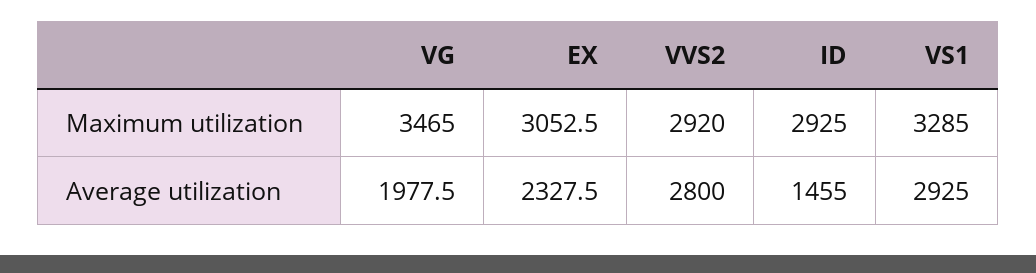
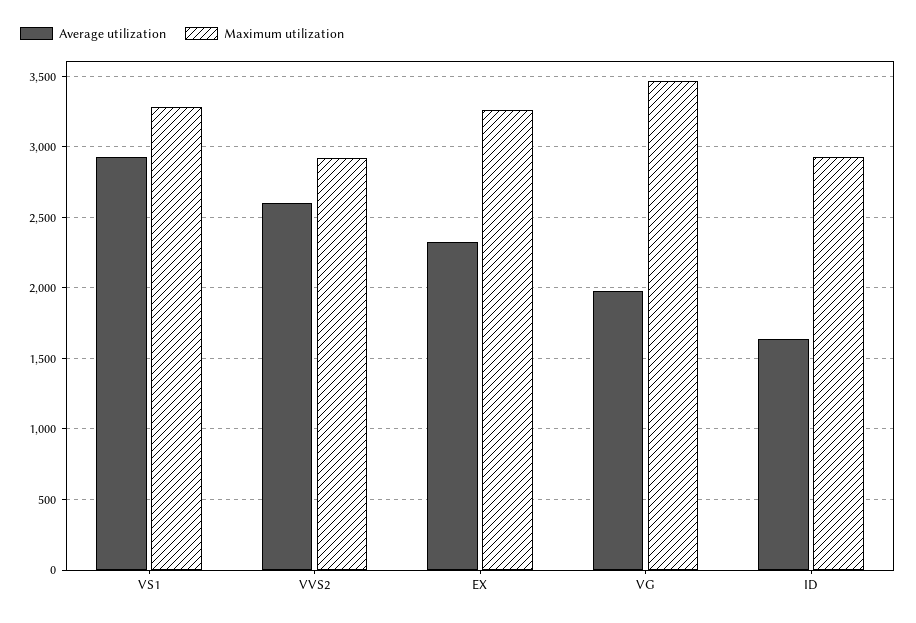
Maximum utilization, EX: 3052.5 -> 3250
Average utilization, VVS2: 2800 -> 2600
Average utilization, ID: 1455 -> 1650

